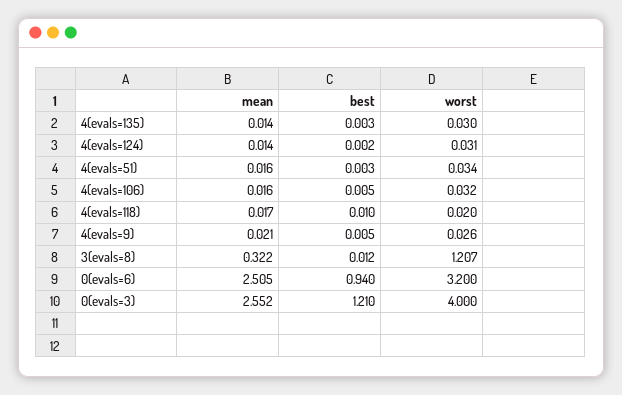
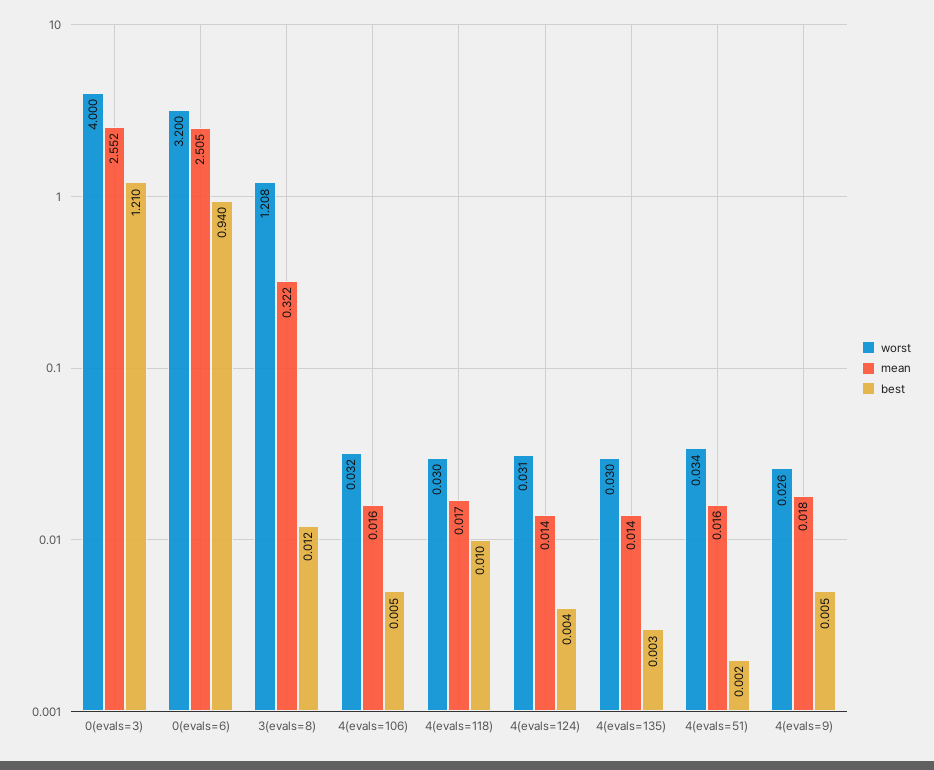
best, 4(evals=124): 0.002 -> 0.004
best, 4(evals=51): 0.003 -> 0.002
worst, 4(evals=118): 0.02 -> 0.03
mean, 4(evals=9): 0.021 -> 0.018
worst, 3(evals=8): 1.207 -> 1.208

